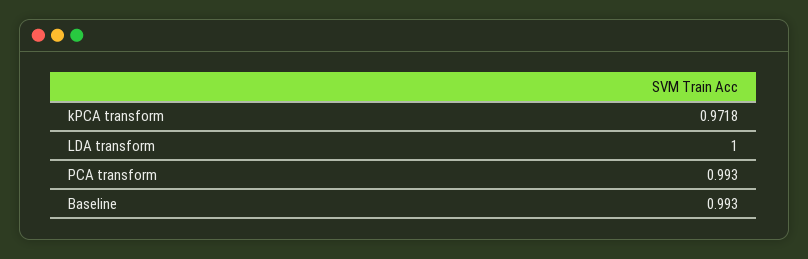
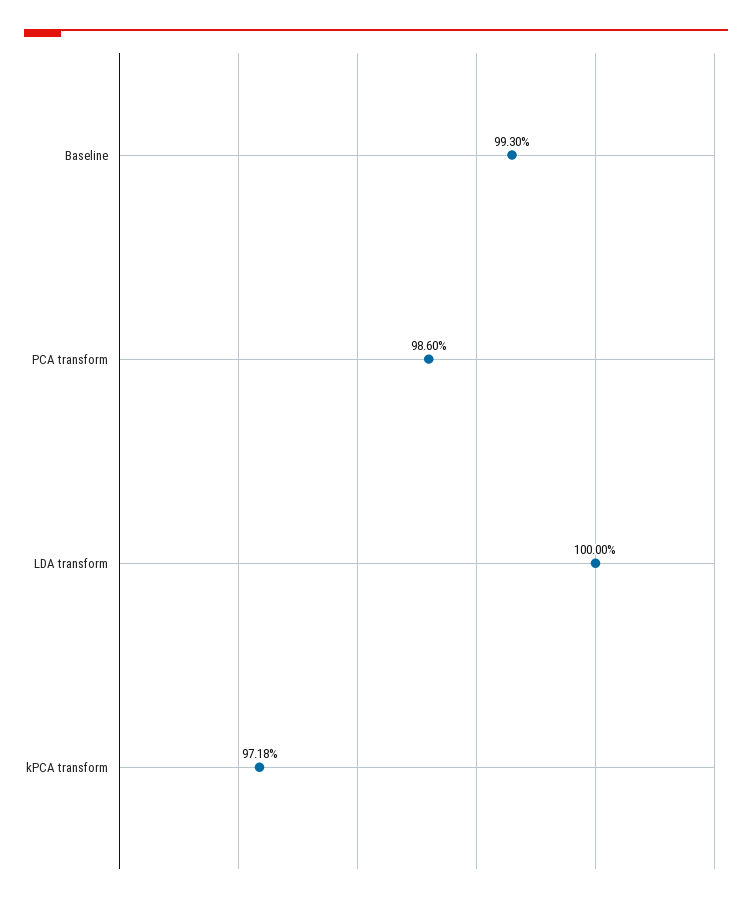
PCA transform: 0.993 -> 0.986

